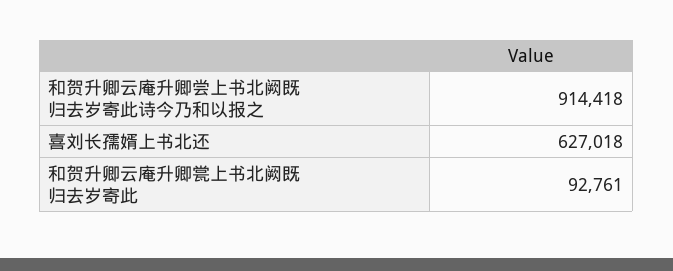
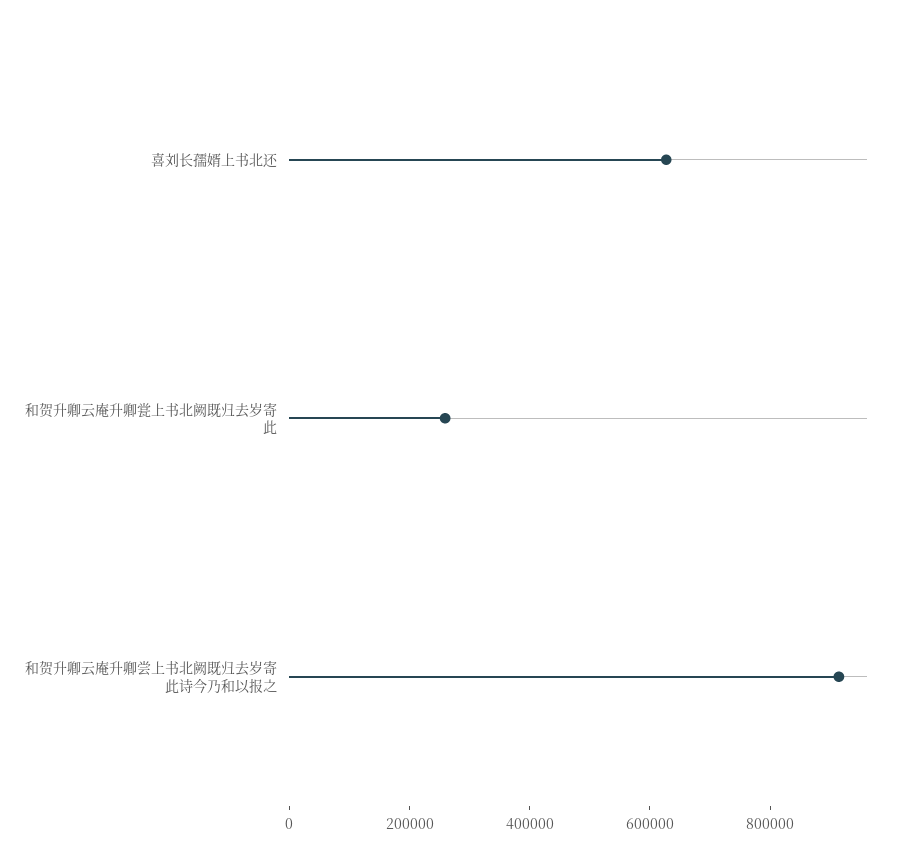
和贺升卿云庵升卿瓽上书北阙既归去岁寄此: 92761 -> 250000

